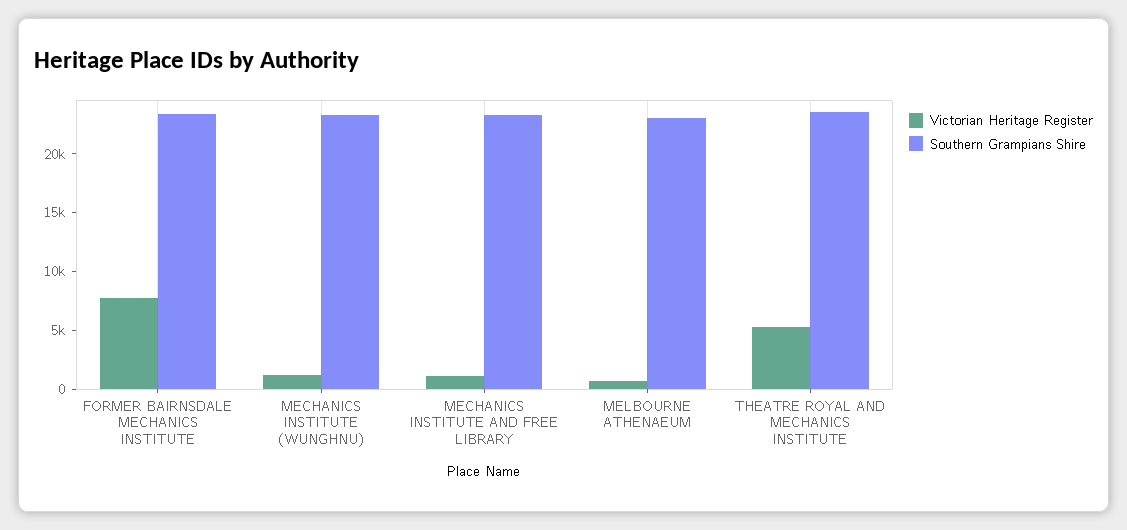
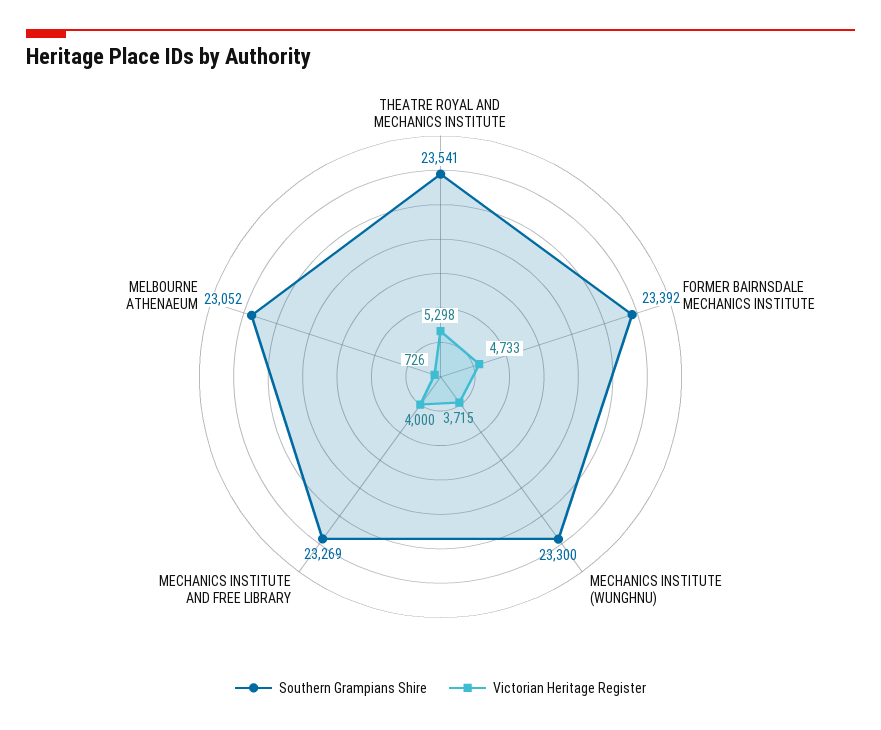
Victorian Heritage Register, FORMER BAIRNSDALE MECHANICS INSTITUTE: 8000 -> 4733
Victorian Heritage Register, MECHANICS INSTITUTE (WUNGHNU): 1000 -> 3715
Victorian Heritage Register, MECHANICS INSTITUTE AND FREE LIBRARY: 1000 -> 4000

